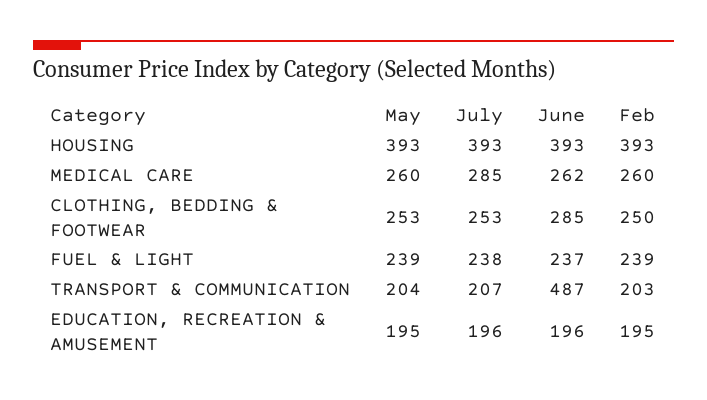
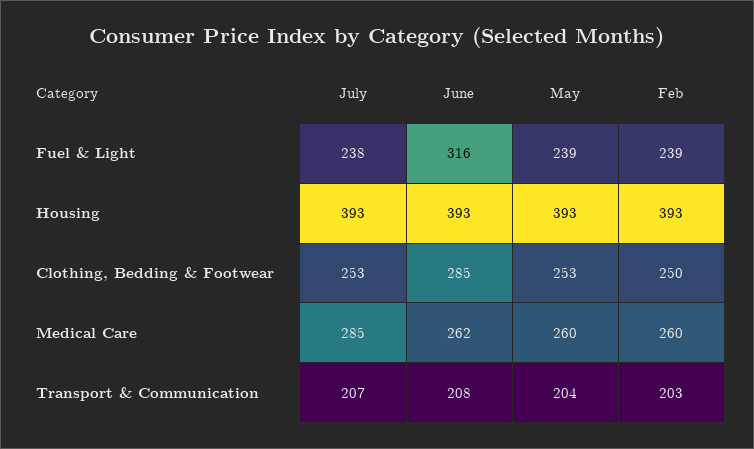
June, FUEL & LIGHT: 237 -> 316
June, TRANSPORT & COMMUNICATION: 487 -> 208
May, EDUCATION, RECREATION & AMUSEMENT: 195 -> none
July, EDUCATION, RECREATION & AMUSEMENT: 196 -> none
June, EDUCATION, RECREATION & AMUSEMENT: 196 -> none
Feb, EDUCATION, RECREATION & AMUSEMENT: 195 -> none

